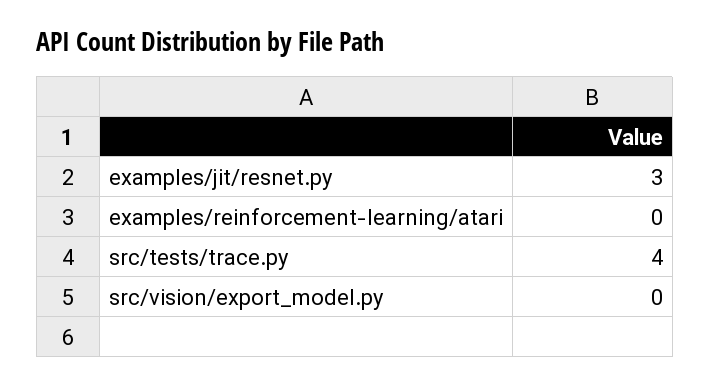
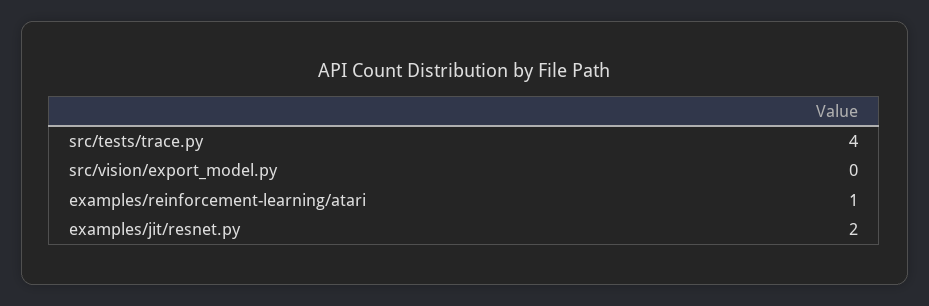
examples/jit/resnet.py: 3 -> 2
examples/reinforcement-learning/atari: 0 -> 1

